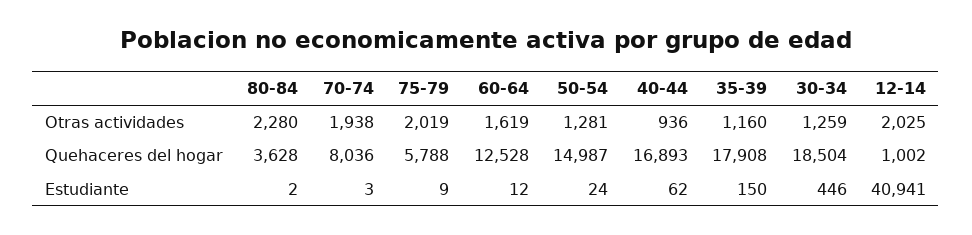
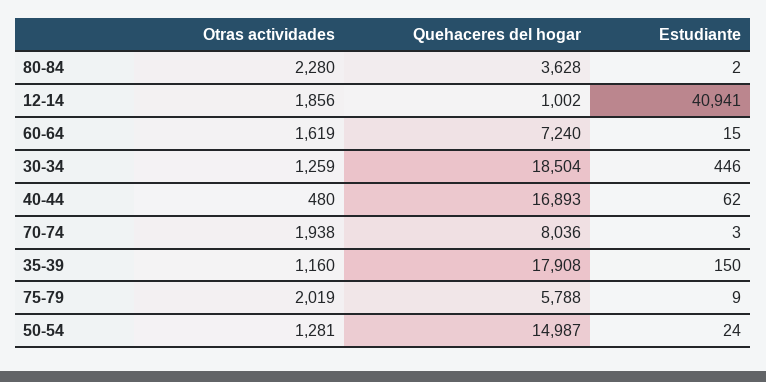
40-44, Otras actividades: 936 -> 480
12-14, Otras actividades: 2025 -> 1856
60-64, Quehaceres del hogar: 12528 -> 7240
60-64, Estudiante: 12 -> 15

